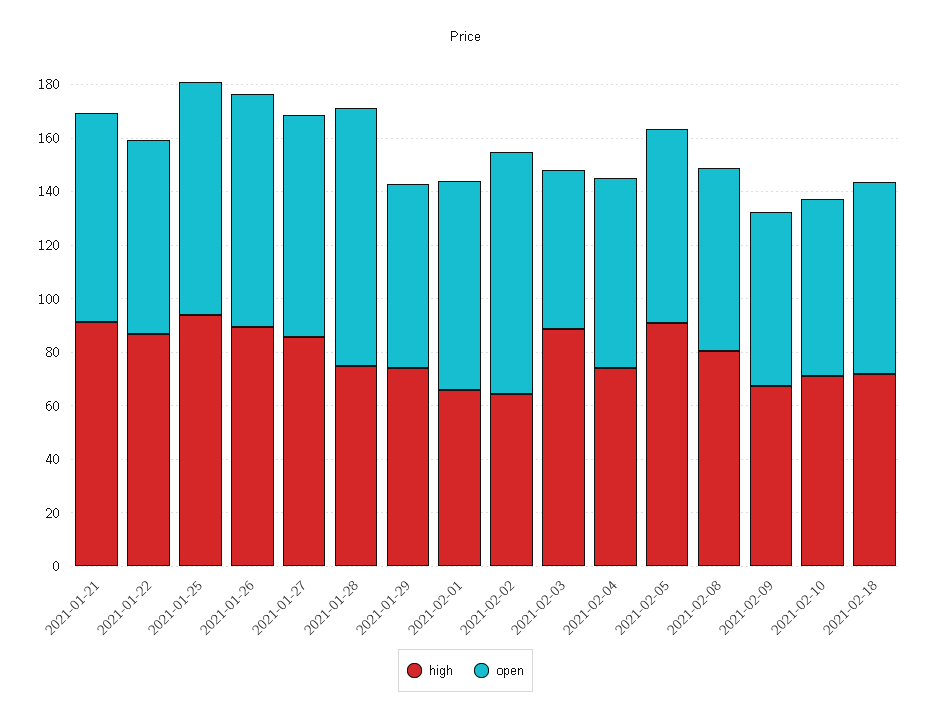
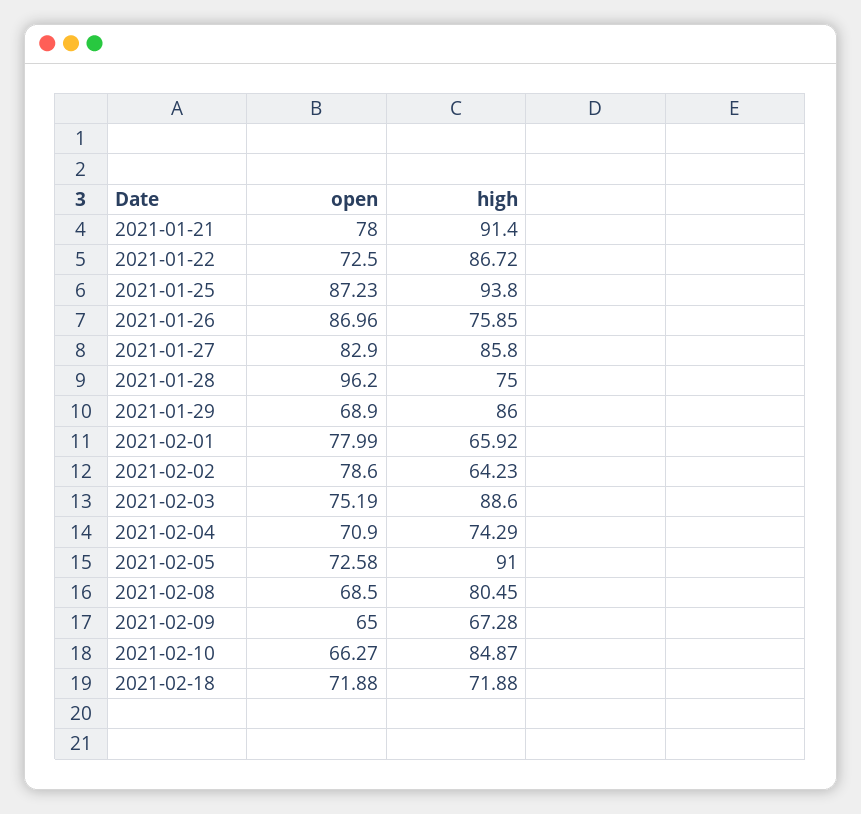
high, 2021-01-26: 90 -> 75.85
high, 2021-01-29: 75 -> 86
open, 2021-02-02: 90 -> 78.6
open, 2021-02-03: 60 -> 75.19
high, 2021-02-10: 70 -> 84.87

